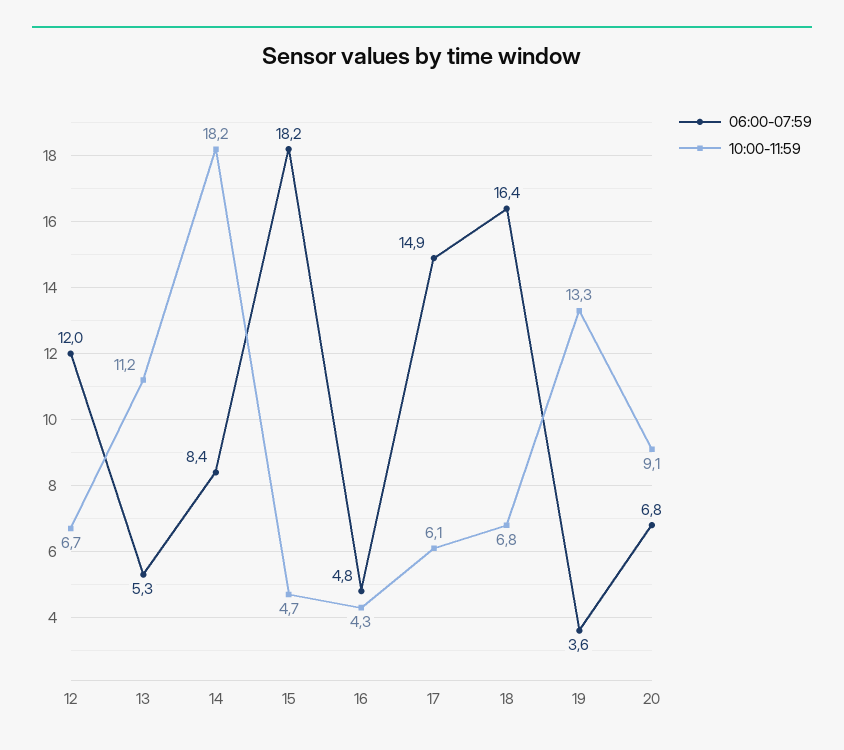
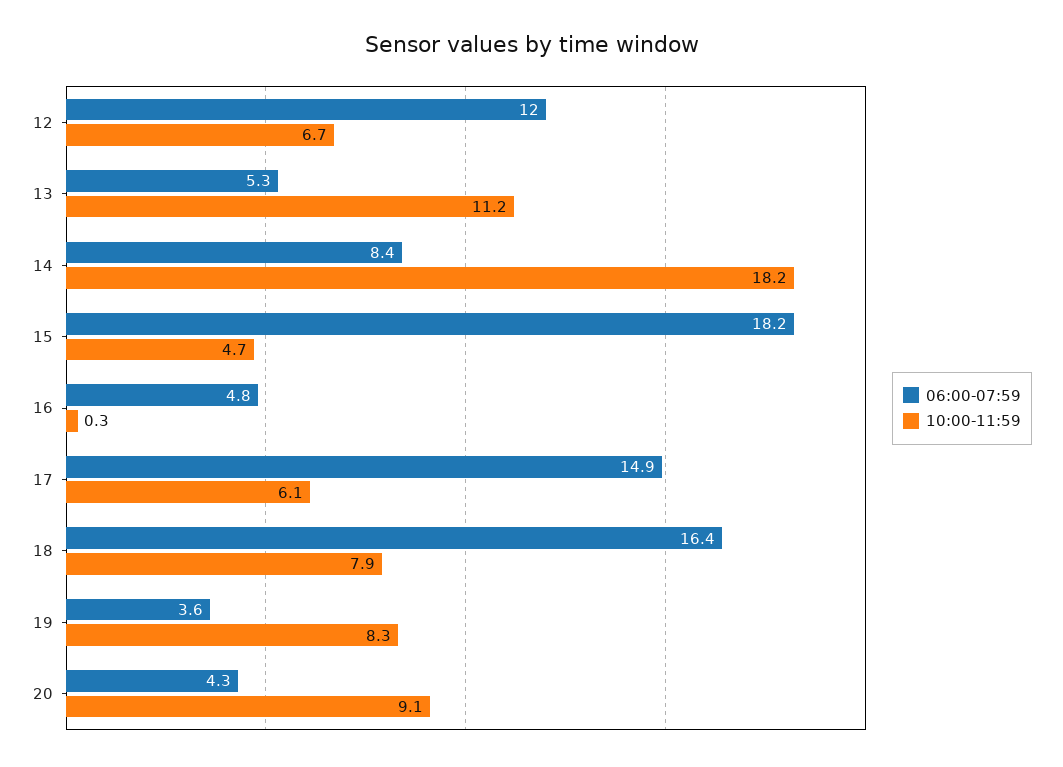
10:00-11:59, 16: 4.3 -> 0.3
10:00-11:59, 18: 6.8 -> 7.9
10:00-11:59, 19: 13.3 -> 8.3
06:00-07:59, 20: 6.8 -> 4.3

